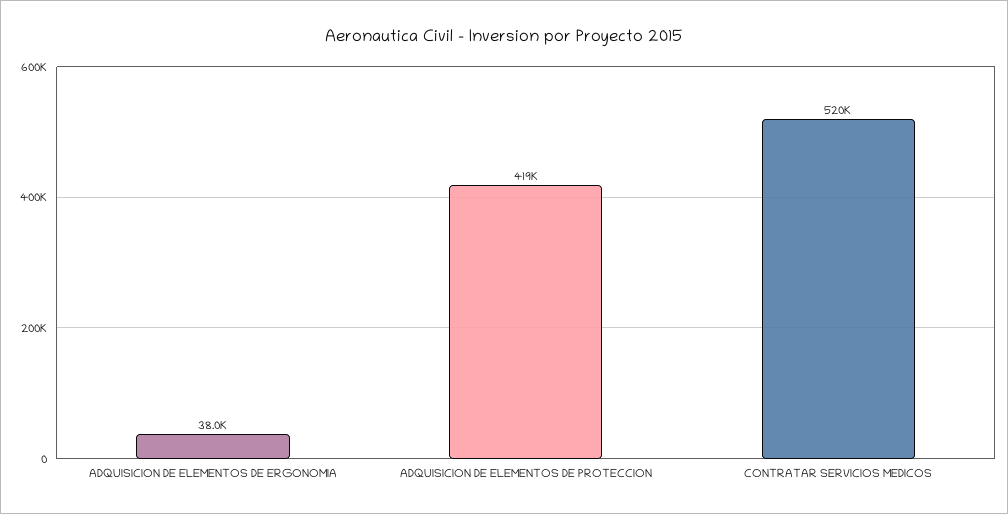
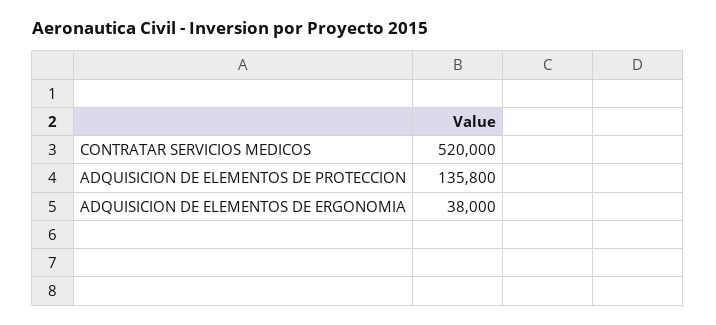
ADQUISICION DE ELEMENTOS DE PROTECCION: 419000 -> 135800

